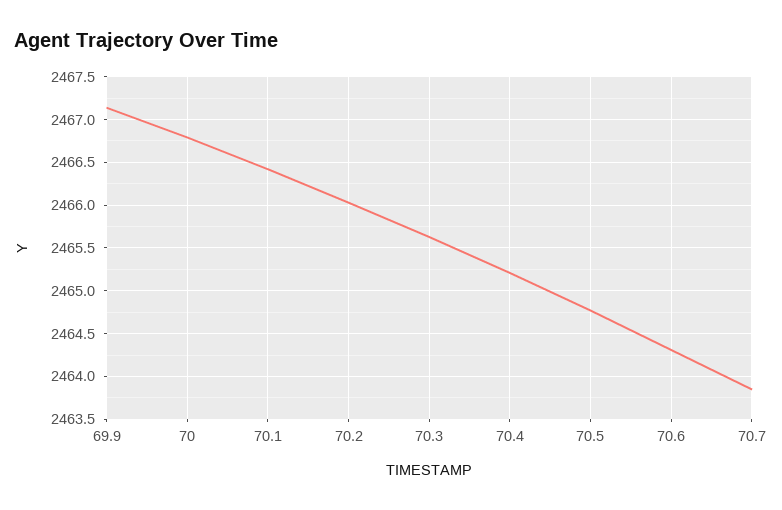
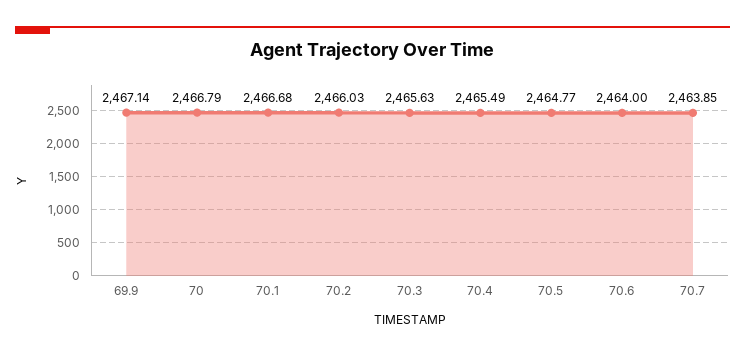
70.1: 2466.4 -> 2466.68
70.4: 2465.2 -> 2465.49
70.6: 2464.3 -> 2464

